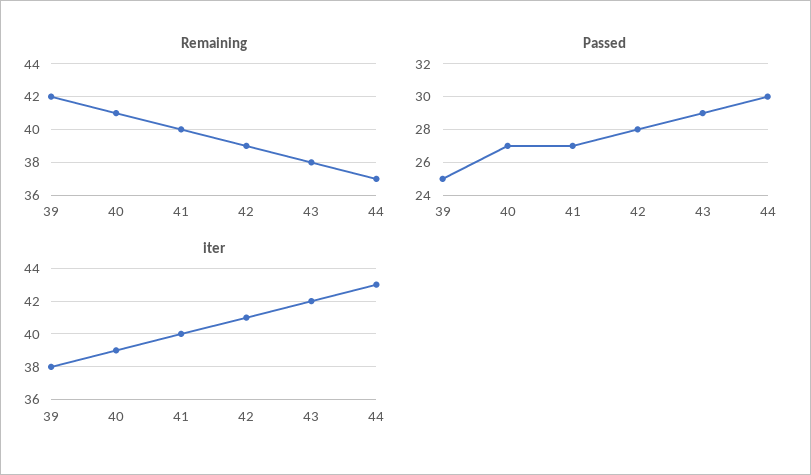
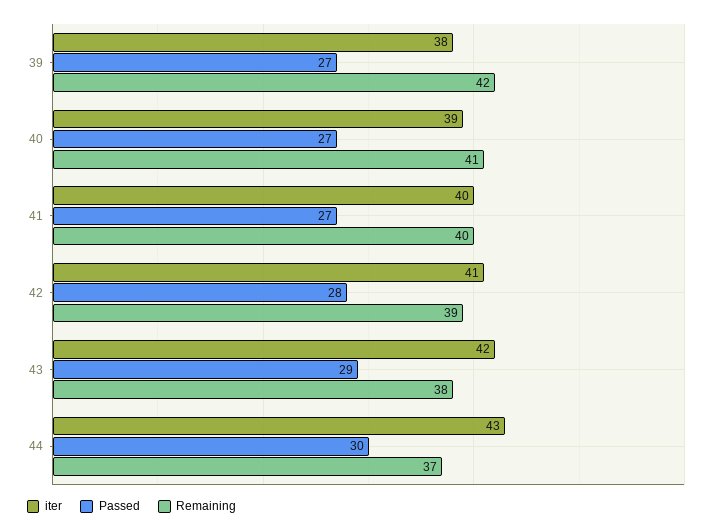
Passed, 39: 25 -> 27

